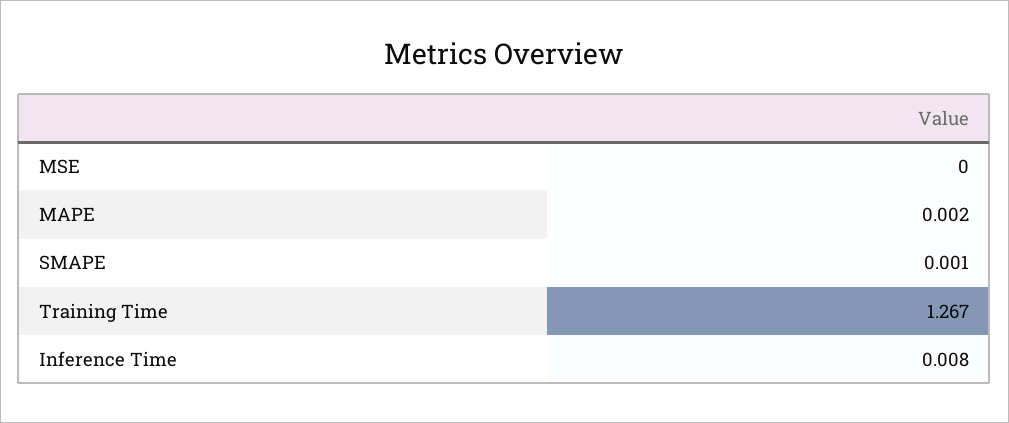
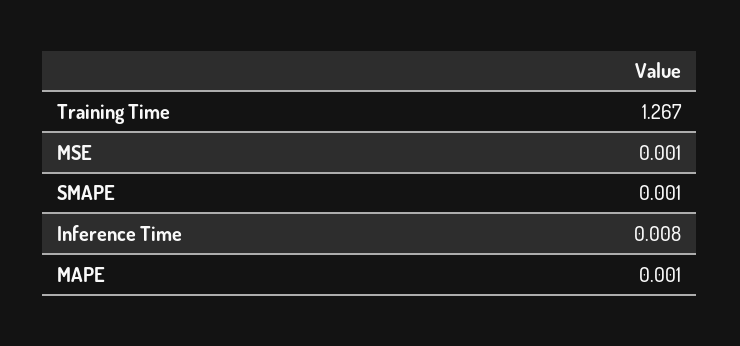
MSE: 0 -> 0.001
MAPE: 0.002 -> 0.001

